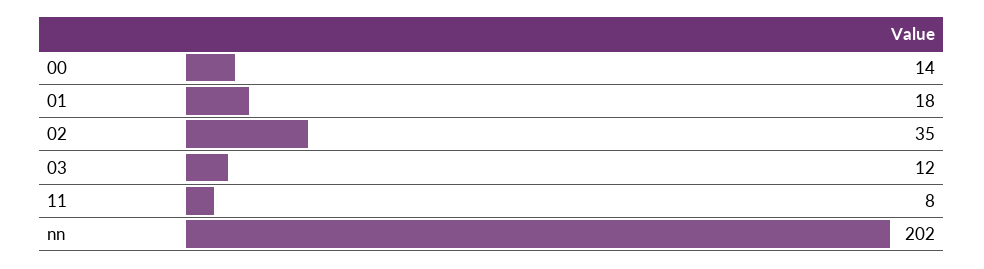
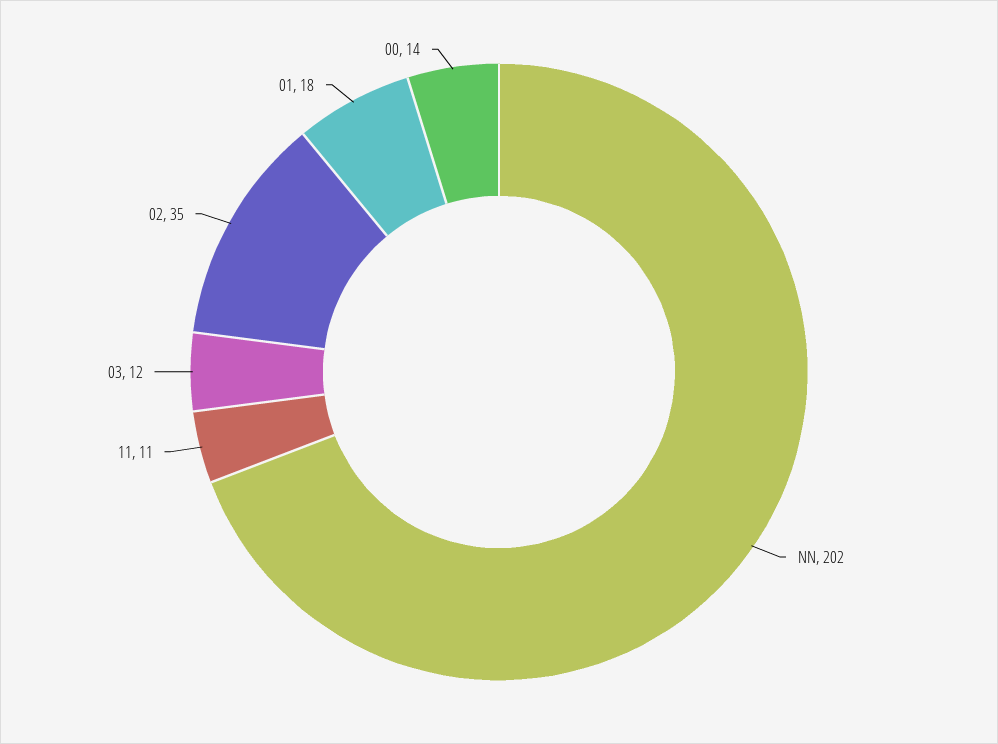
11: 8 -> 11

